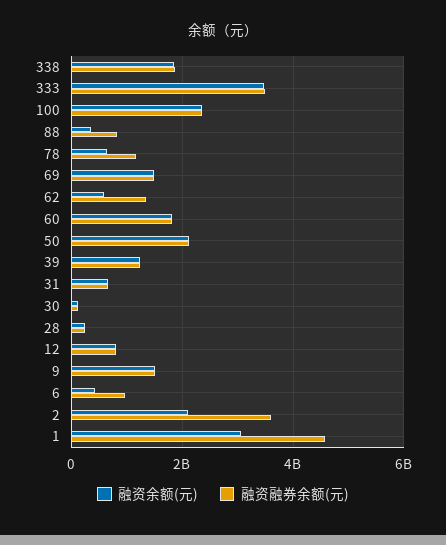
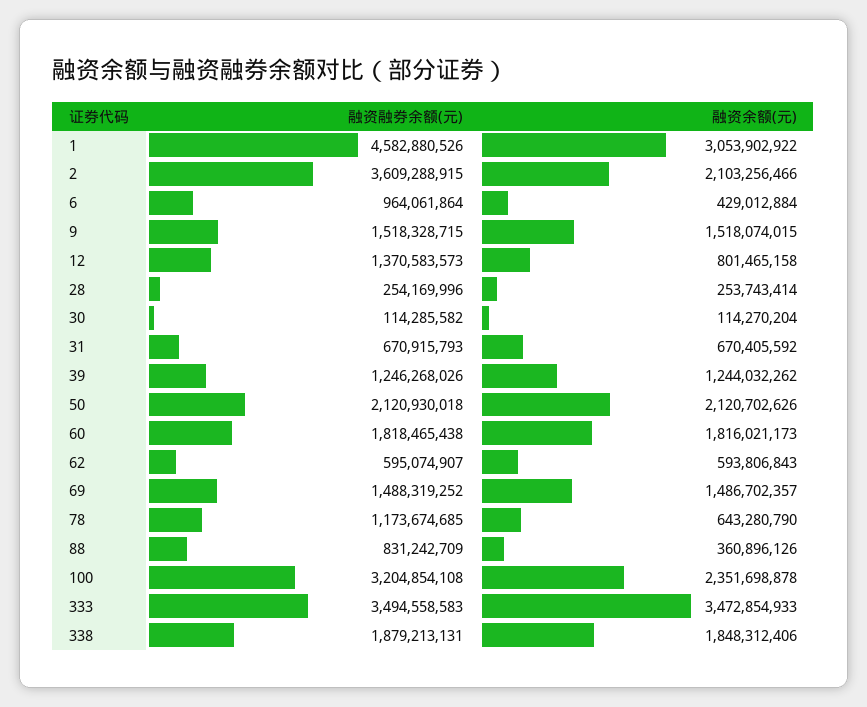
融资融券余额(元), 100: 2400000000 -> 3204854108
融资融券余额(元), 62: 1400000000 -> 595074907
融资融券余额(元), 12: 800000000 -> 1370583573

